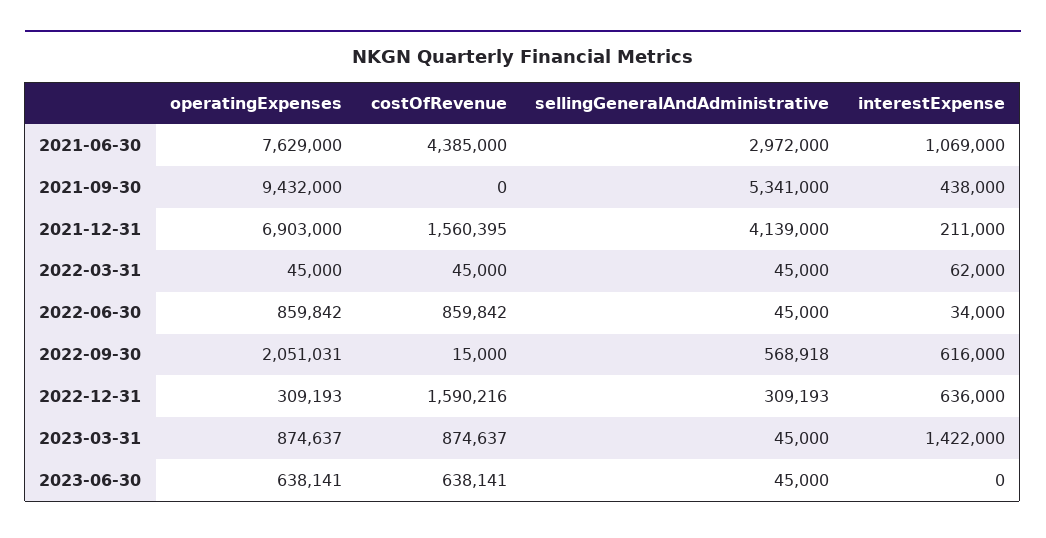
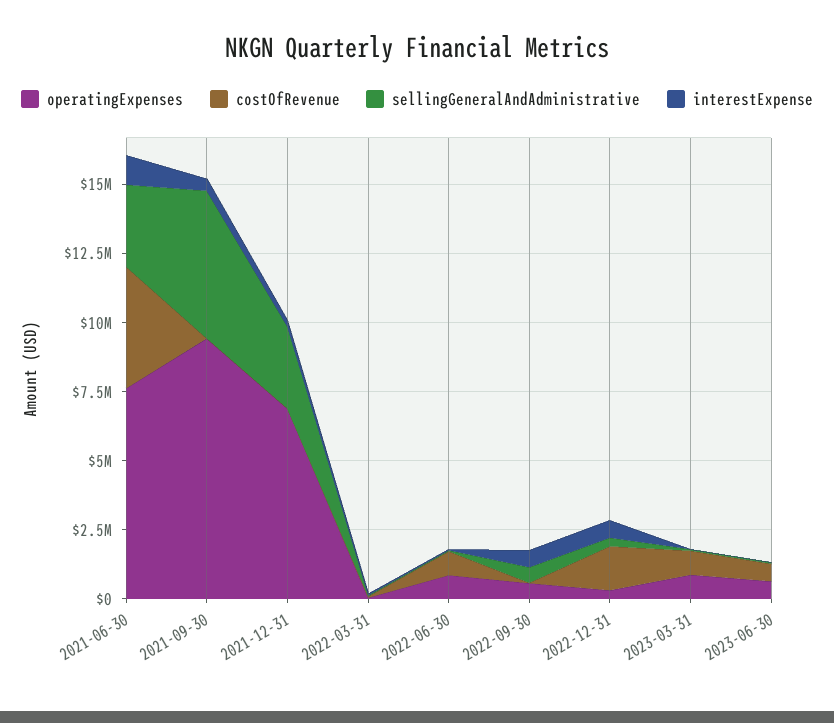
costOfRevenue, 2021-12-31: 1560395 -> 0
sellingGeneralAndAdministrative, 2021-12-31: 4139000 -> 3000000
operatingExpenses, 2022-09-30: 2051031 -> 500000
interestExpense, 2023-03-31: 1422000 -> 0

